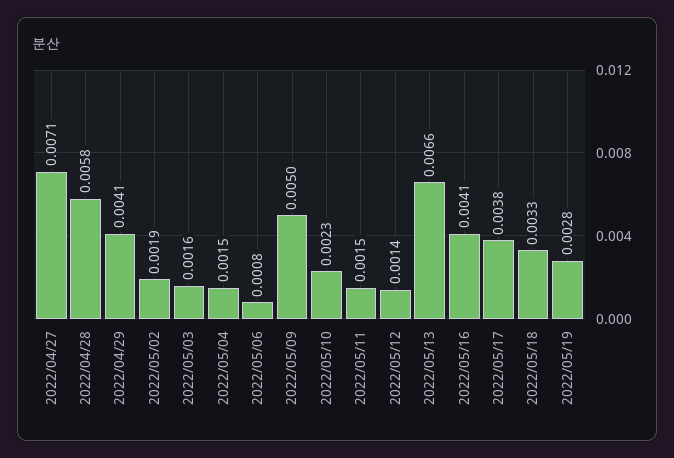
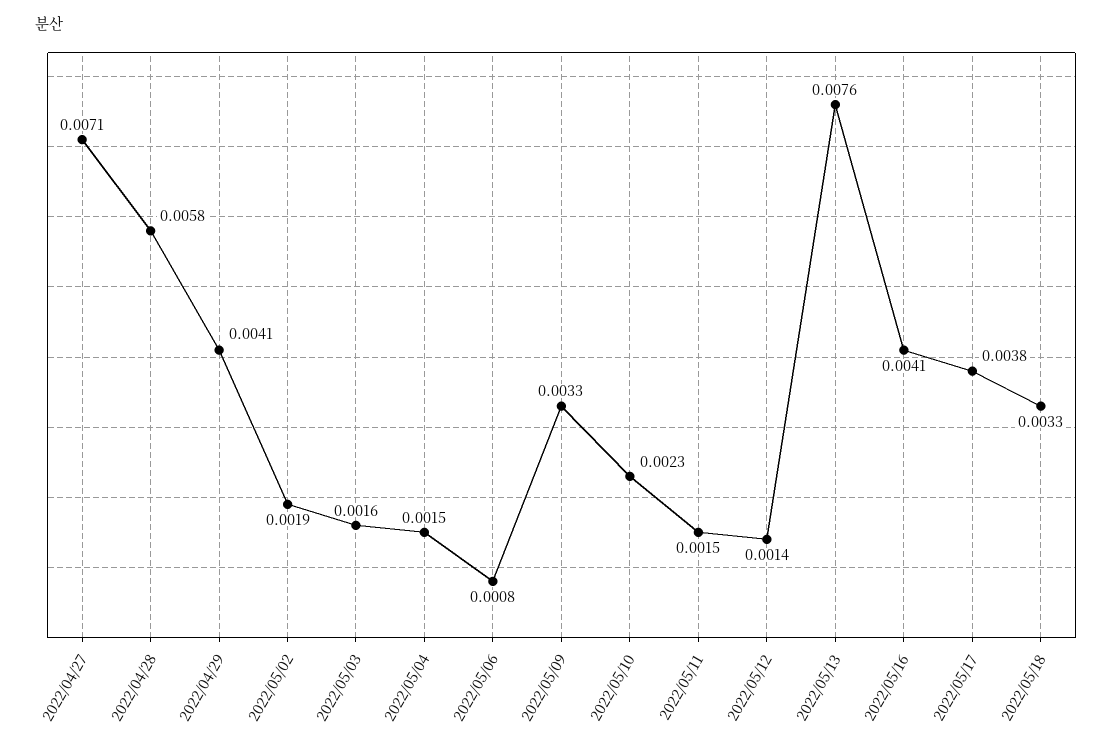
2022/05/09: 0.005 -> 0.0033
2022/05/13: 0.0066 -> 0.0076
2022/05/19: 0.0028 -> none

